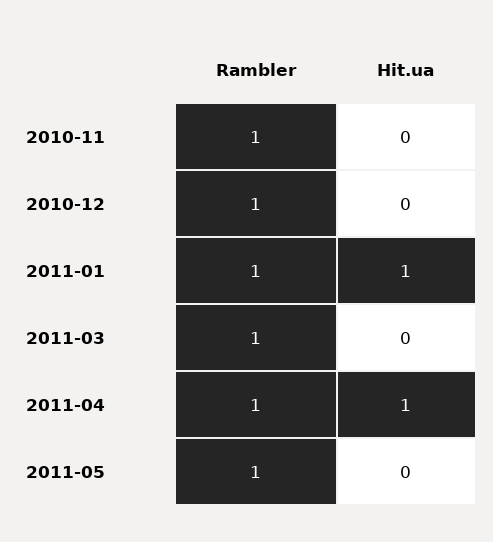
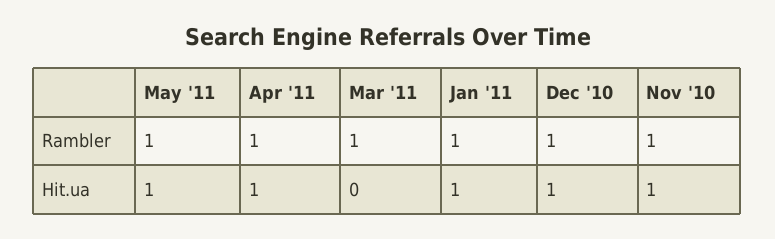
Hit.ua, 2010-11: 0 -> 1
Hit.ua, 2010-12: 0 -> 1
Hit.ua, 2011-05: 0 -> 1

